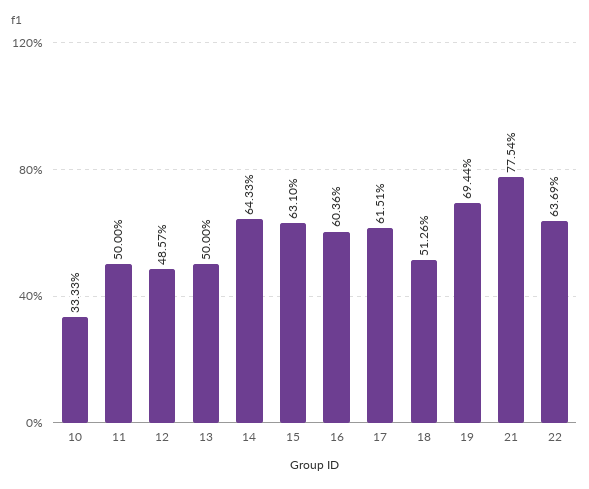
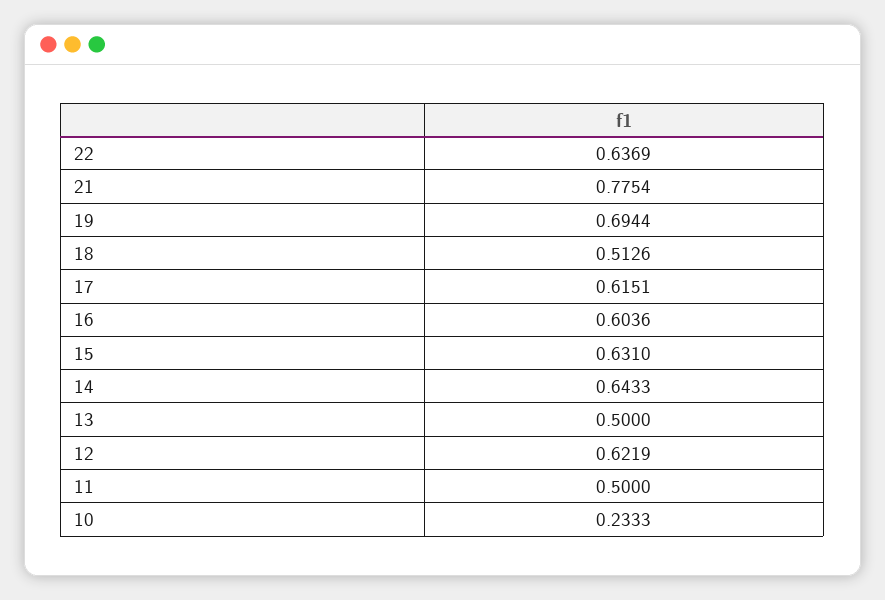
10: 0.3333 -> 0.2333
12: 0.4857 -> 0.6219

